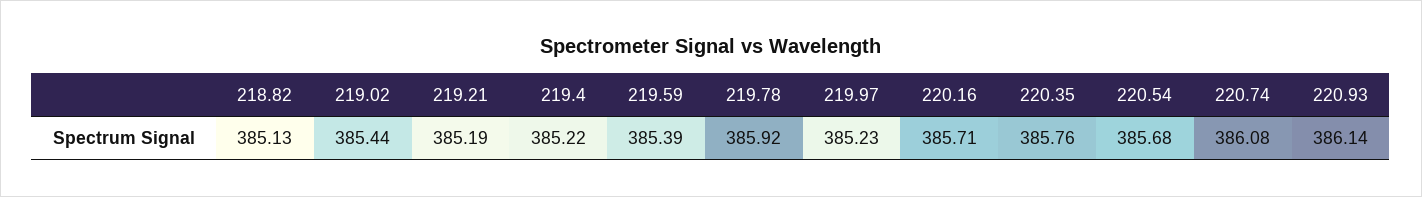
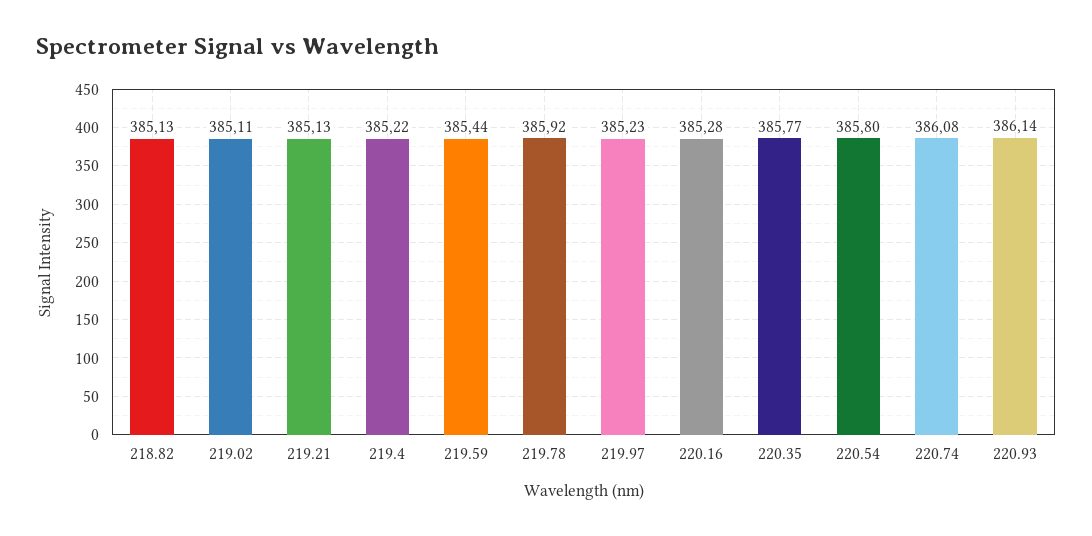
219.02: 385.44 -> 385.11
219.21: 385.19 -> 385.13
219.59: 385.39 -> 385.44
220.16: 385.71 -> 385.28
220.35: 385.76 -> 385.77
220.54: 385.68 -> 385.8

